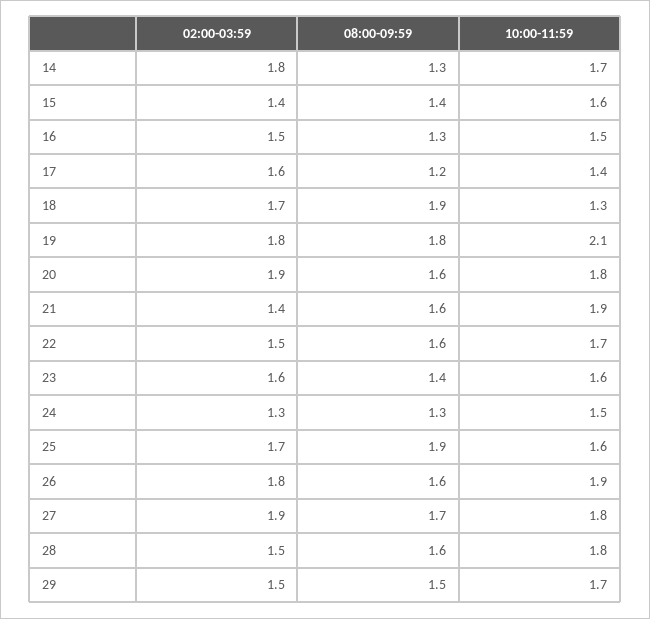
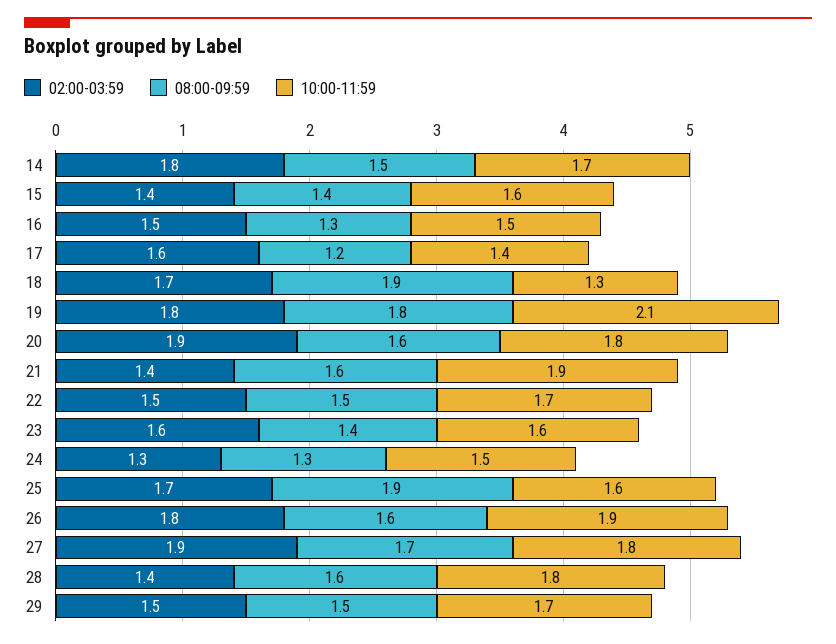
08:00-09:59, 14: 1.3 -> 1.5
08:00-09:59, 22: 1.6 -> 1.5
02:00-03:59, 28: 1.5 -> 1.4

